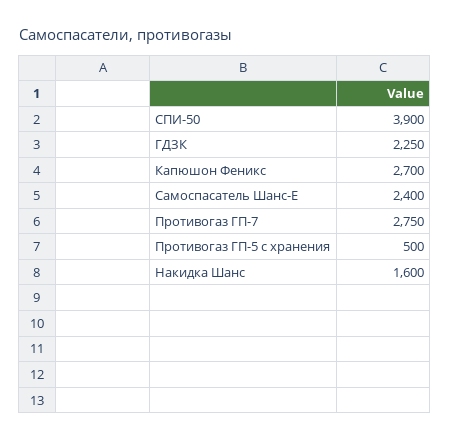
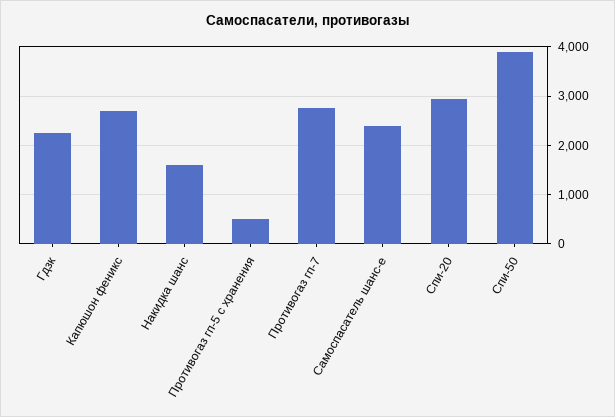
Спи-20: none -> 3000

